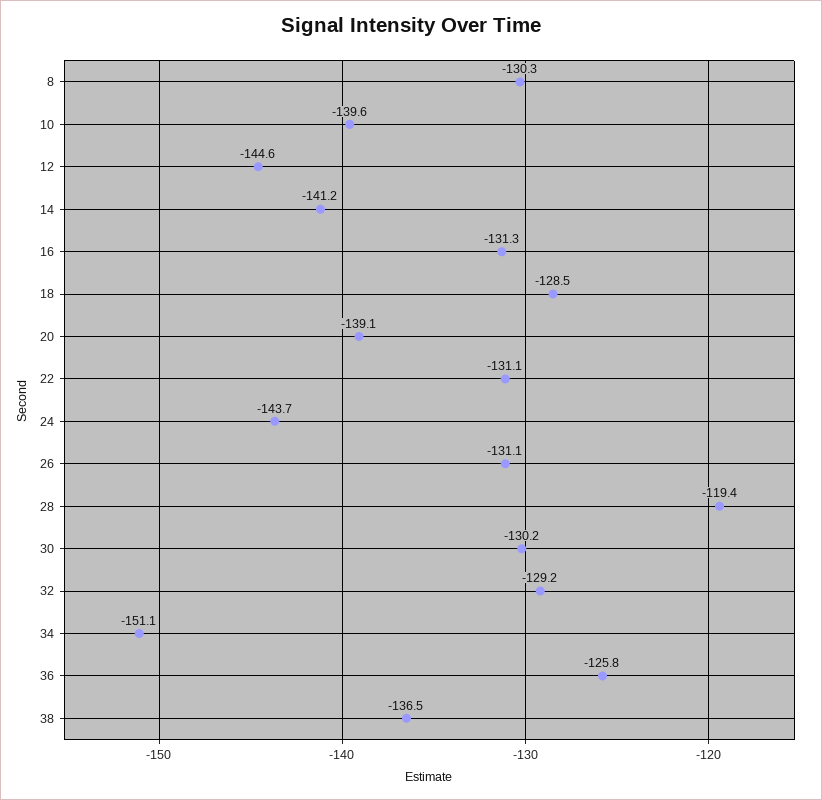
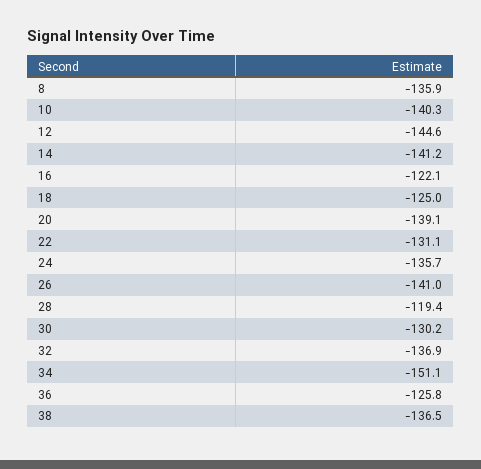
8: -130.3 -> -135.9
10: -139.6 -> -140.3
16: -131.3 -> -122.1
18: -128.5 -> -125
24: -143.7 -> -135.7
26: -131.1 -> -141
32: -129.2 -> -136.9

